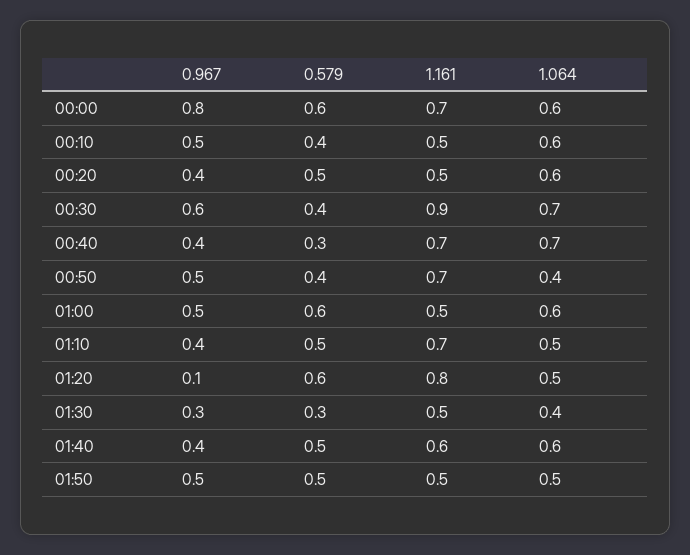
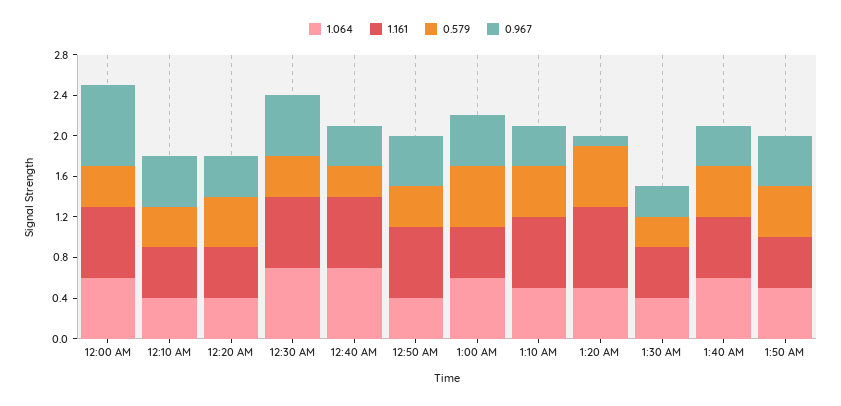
0.579, 00:00: 0.6 -> 0.4
1.064, 00:10: 0.6 -> 0.4
1.064, 00:20: 0.6 -> 0.4
1.161, 00:30: 0.9 -> 0.7

